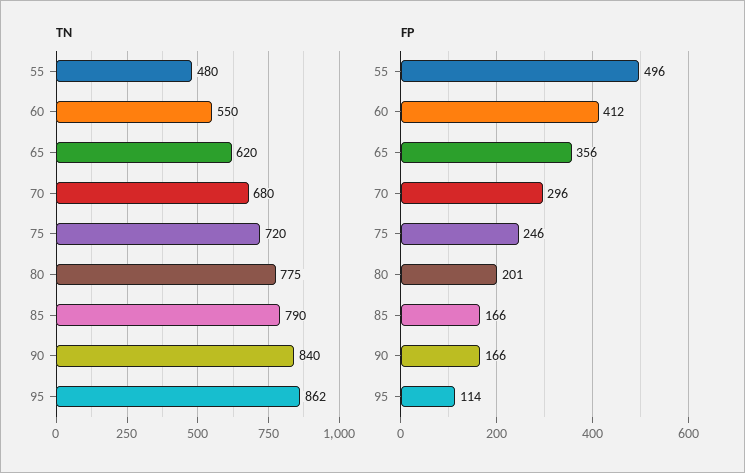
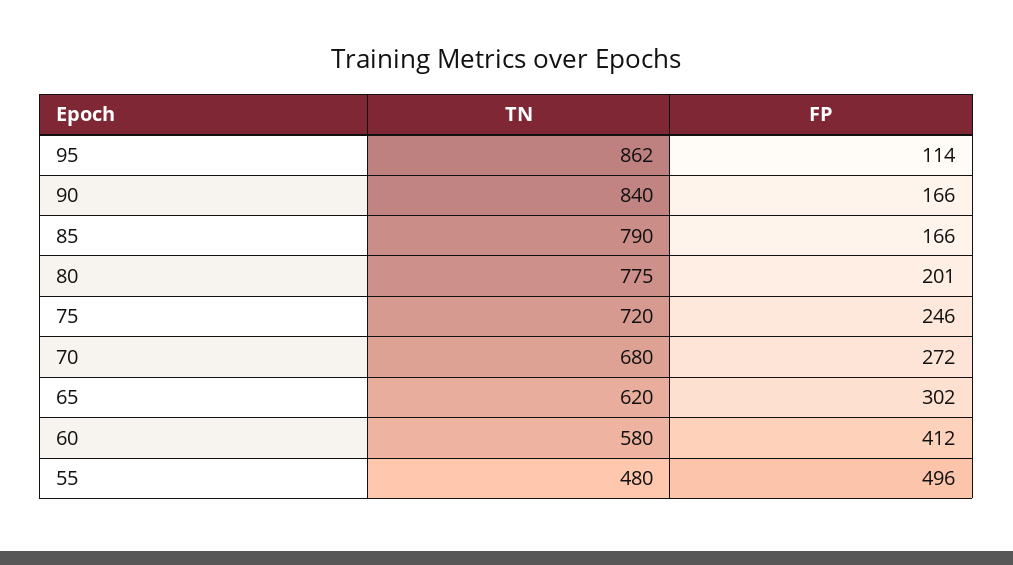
TN, 60: 550 -> 580
FP, 65: 356 -> 302
FP, 70: 296 -> 272

